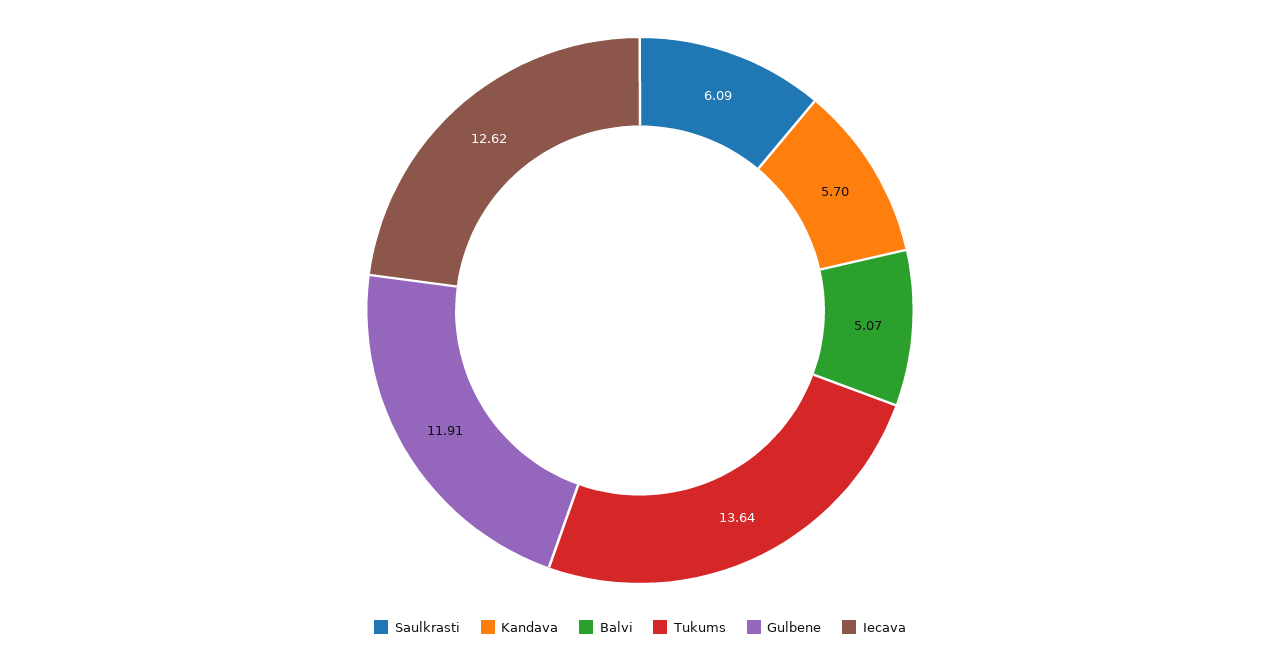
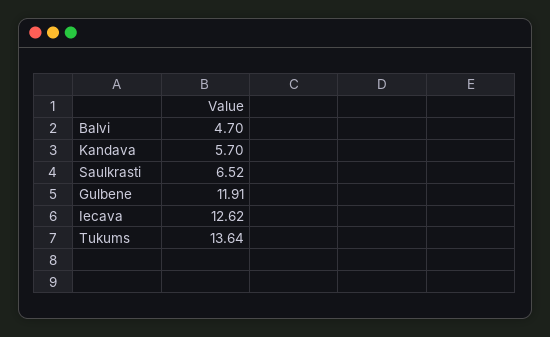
Saulkrasti: 6.09 -> 6.52
Balvi: 5.07 -> 4.7

